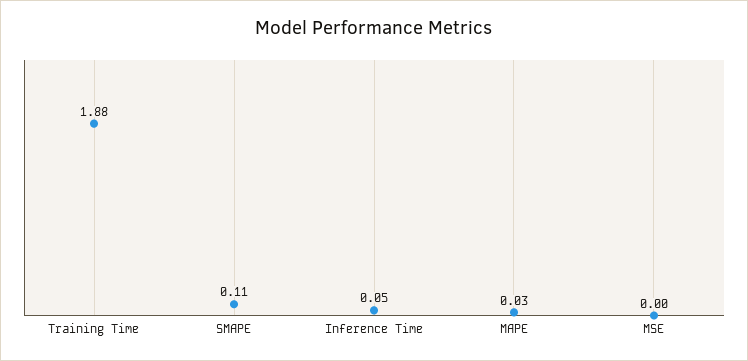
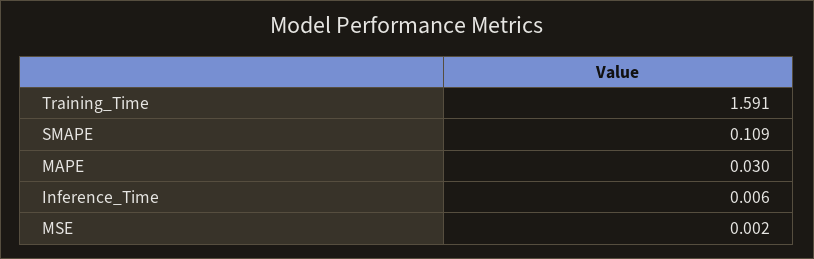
Training Time: 1.88 -> 1.591
Inference Time: 0.05 -> 0.006

